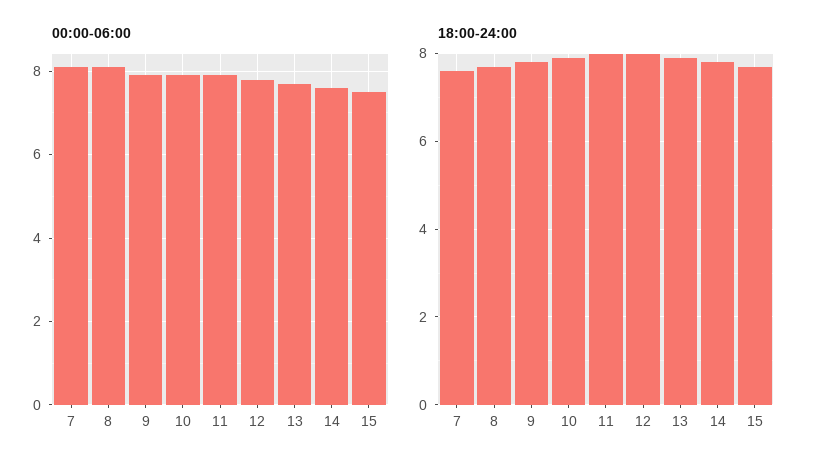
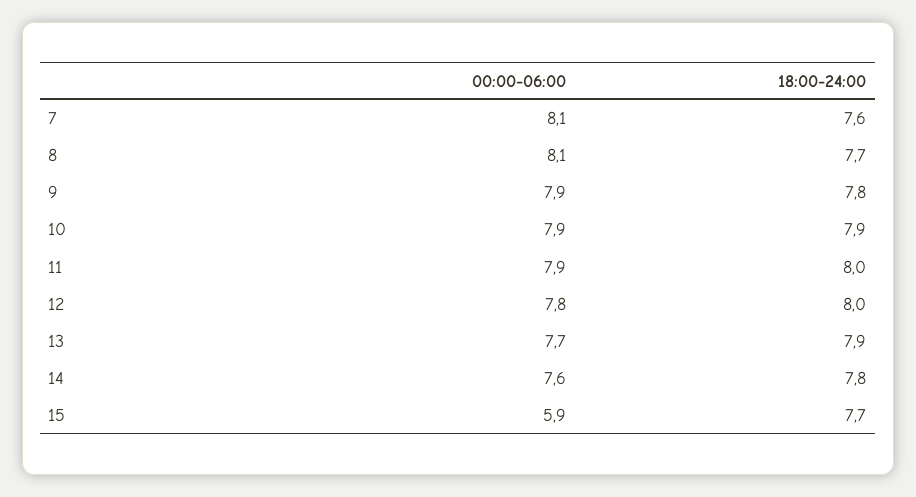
00:00-06:00, 15: 7.5 -> 5.9

